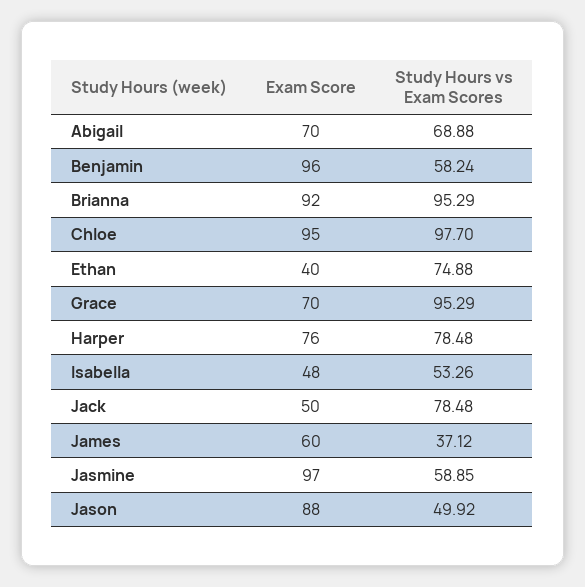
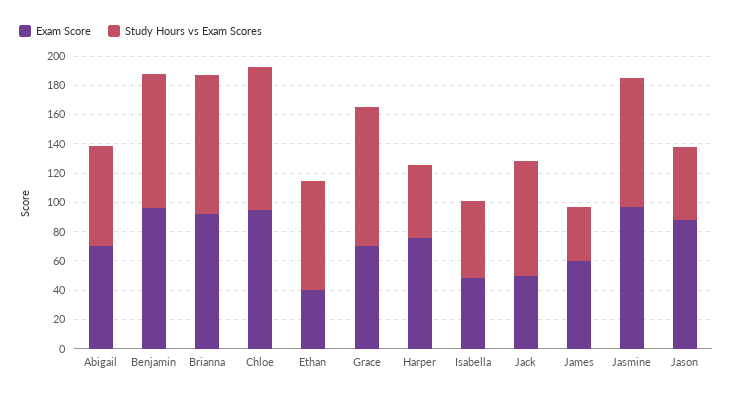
Study Hours vs Exam Scores, Benjamin: 58.24 -> 90
Study Hours vs Exam Scores, Harper: 78.48 -> 50
Study Hours vs Exam Scores, Jasmine: 58.85 -> 90

